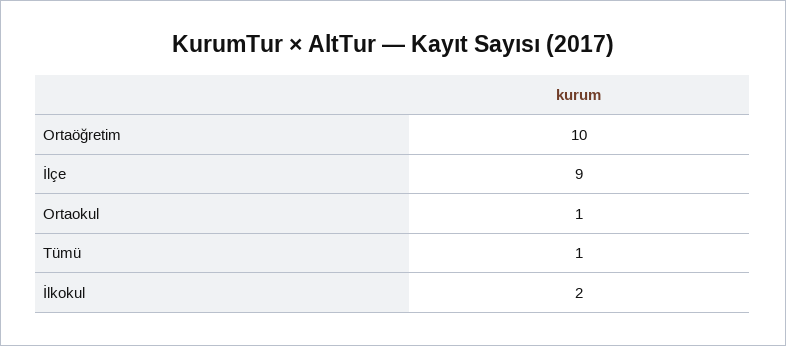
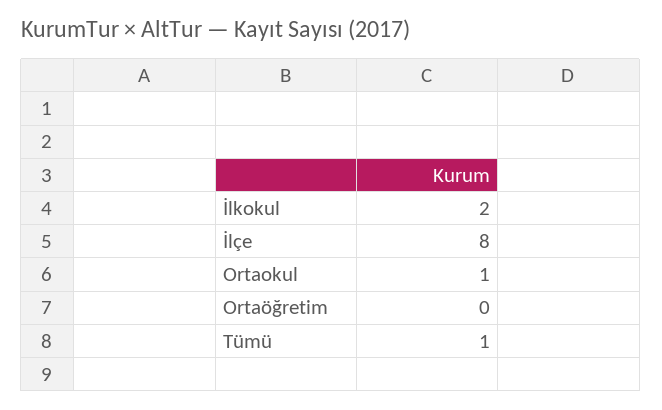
Ortaöğretim: 10 -> 0
İlçe: 9 -> 8

